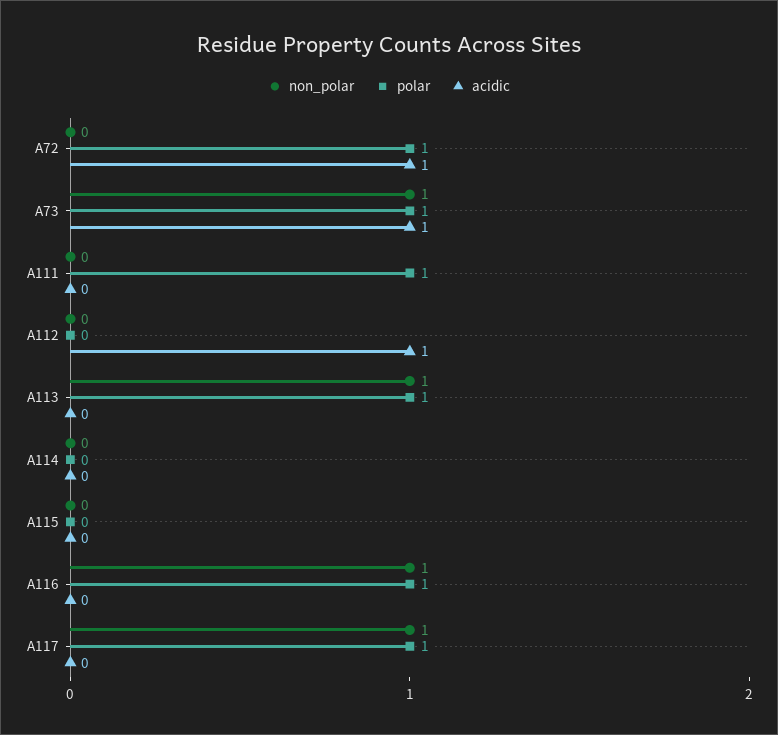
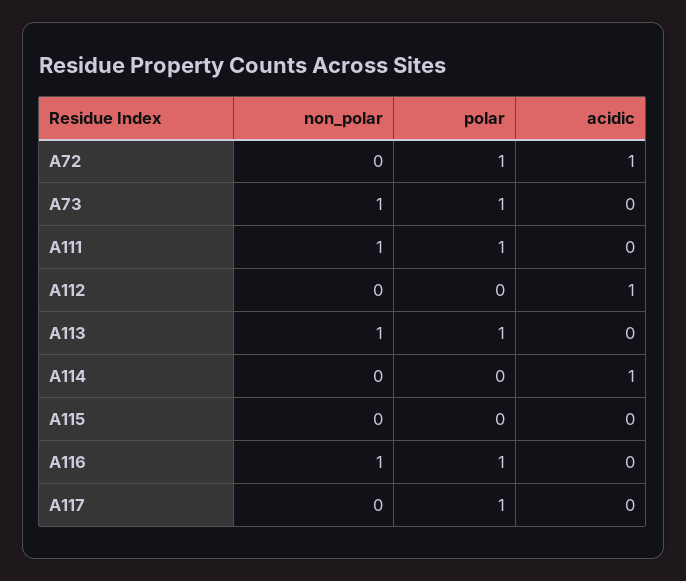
acidic, A73: 1 -> 0
non_polar, A111: 0 -> 1
acidic, A114: 0 -> 1
non_polar, A117: 1 -> 0

